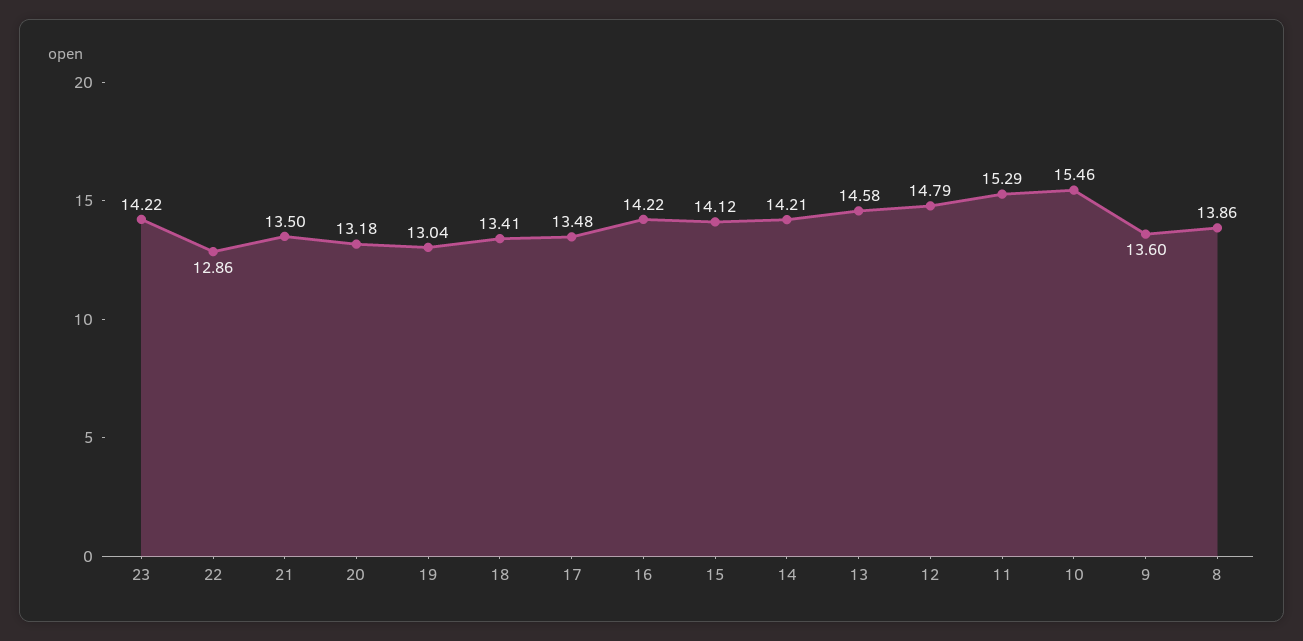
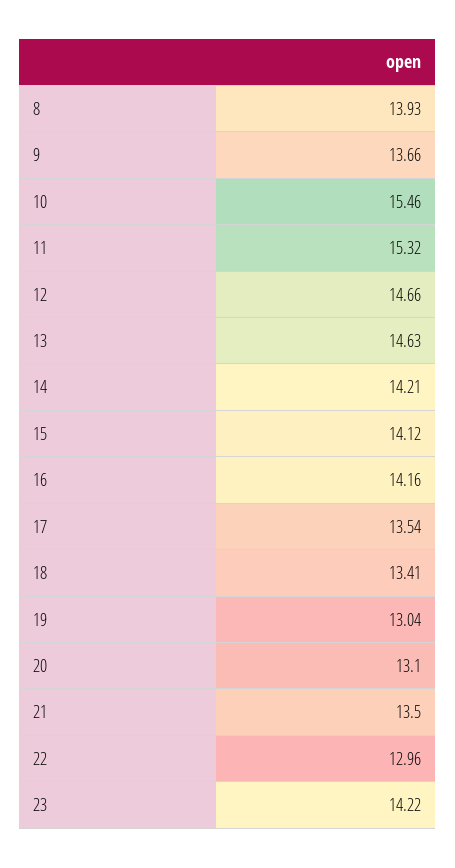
22: 12.86 -> 12.96
20: 13.18 -> 13.1
17: 13.48 -> 13.54
16: 14.22 -> 14.16
13: 14.58 -> 14.63
12: 14.79 -> 14.66
11: 15.29 -> 15.32
9: 13.6 -> 13.66
8: 13.86 -> 13.93

